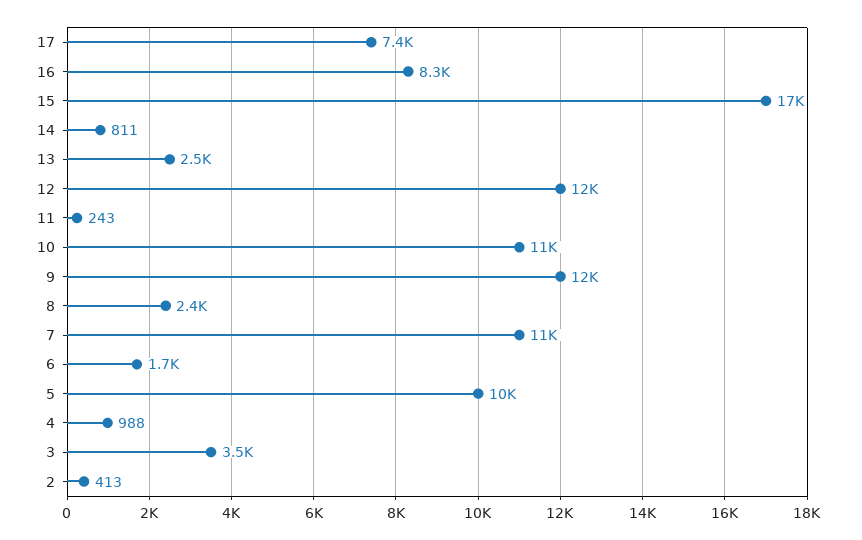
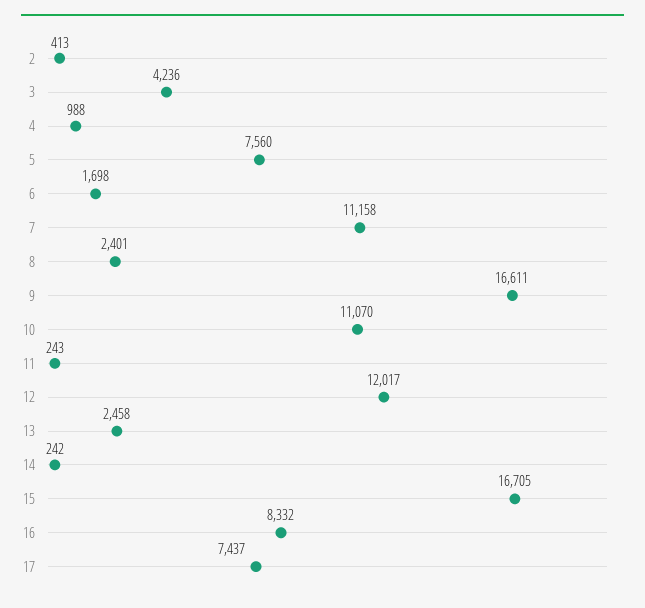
14: 811 -> 242
9: 12000 -> 16611
5: 10000 -> 7560
3: 3500 -> 4236

